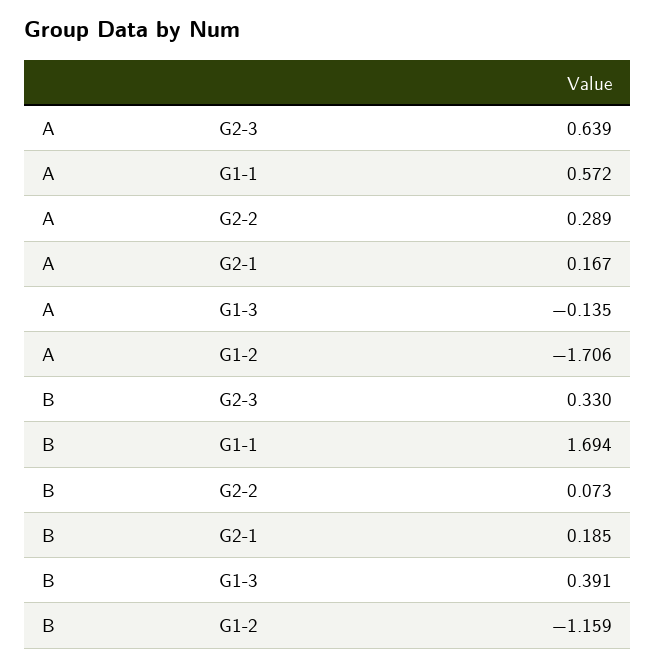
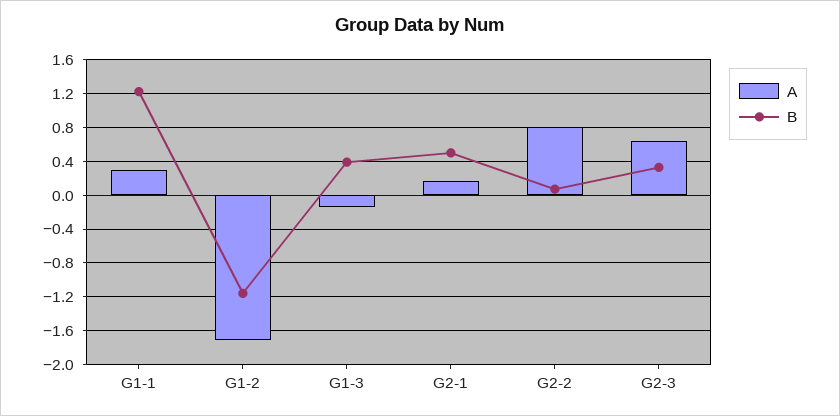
A, G1-1: 0.572 -> 0.3
A, G2-2: 0.289 -> 0.8
B, G1-1: 1.694 -> 1.2
B, G2-1: 0.185 -> 0.5

